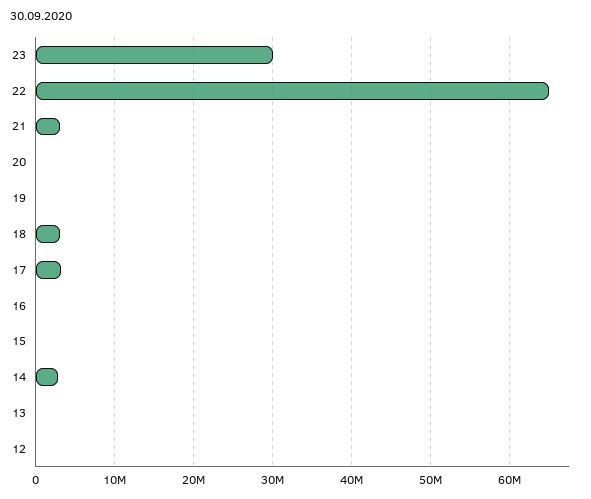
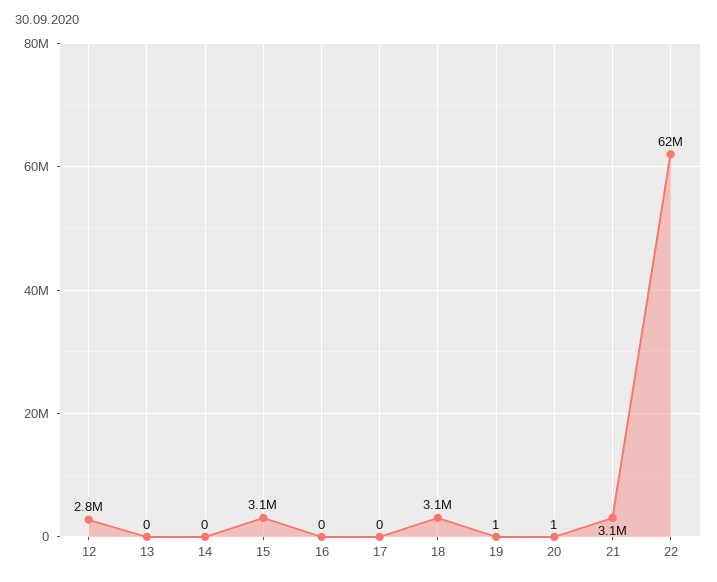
23: 30000000 -> none
22: 65000000 -> 62000000
17: 3000000 -> 0
15: 0 -> 3100000
14: 3000000 -> 0
12: 0 -> 2800000

